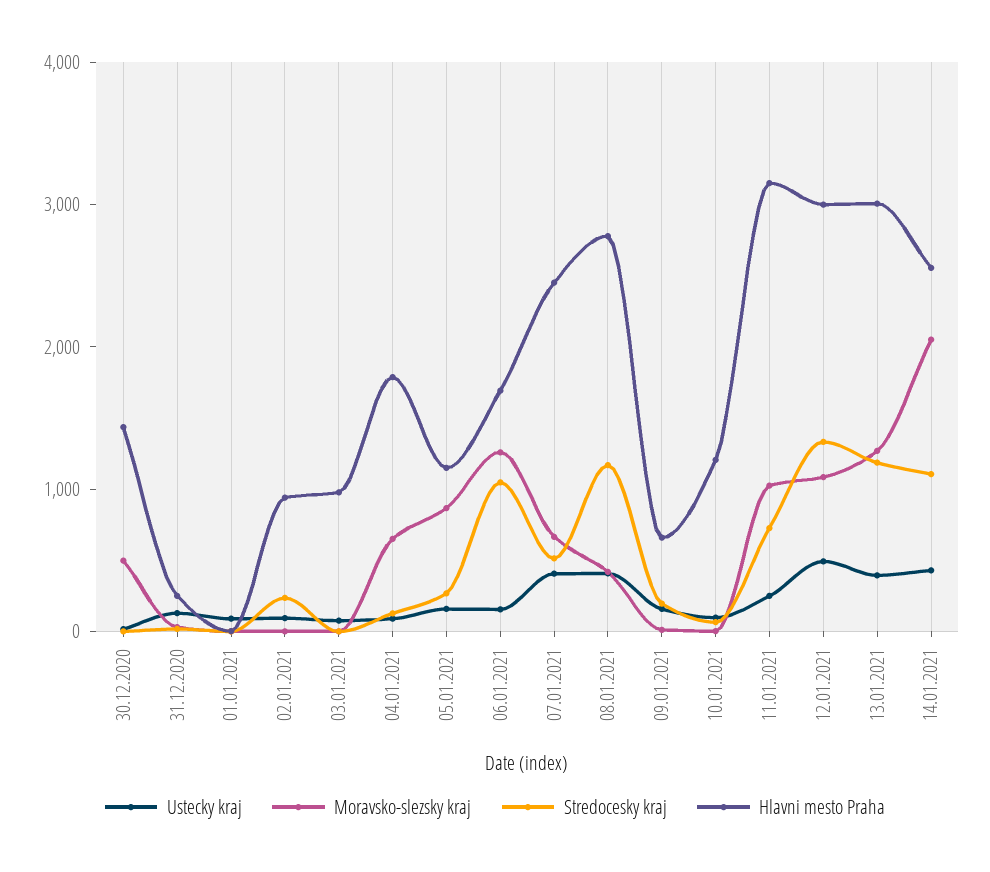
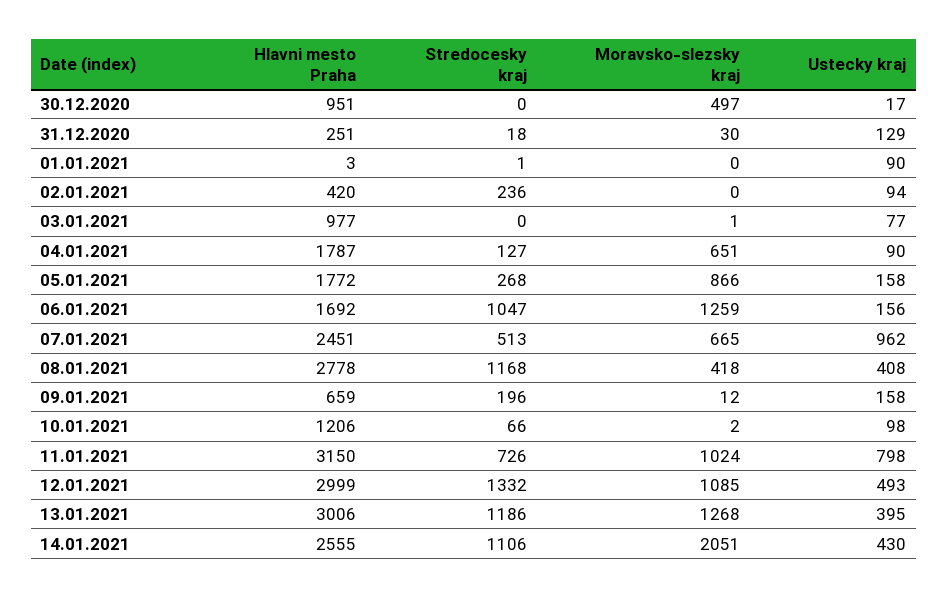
Hlavni mesto Praha, 30.12.2020: 1400 -> 951
Hlavni mesto Praha, 02.01.2021: 1000 -> 420
Hlavni mesto Praha, 05.01.2021: 1200 -> 1772
Ustecky kraj, 07.01.2021: 400 -> 962
Ustecky kraj, 11.01.2021: 200 -> 798

